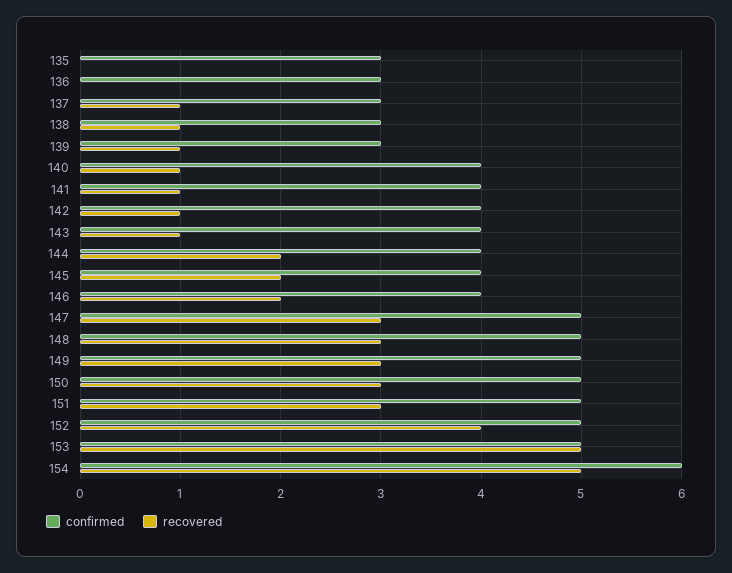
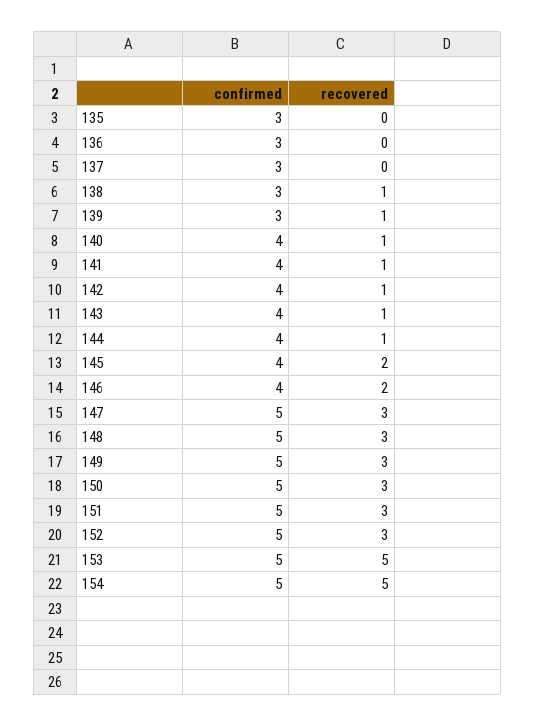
recovered, 137: 1 -> 0
recovered, 144: 2 -> 1
recovered, 152: 4 -> 3
confirmed, 154: 6 -> 5

